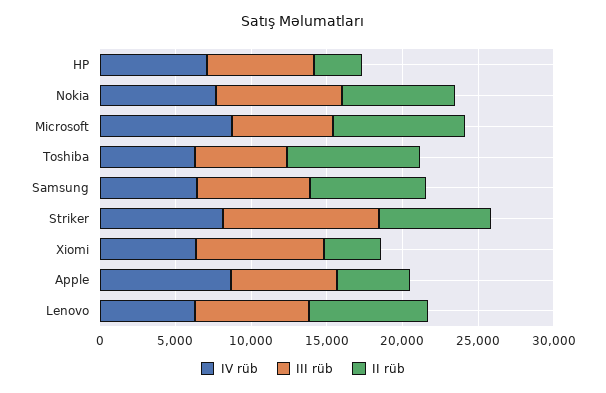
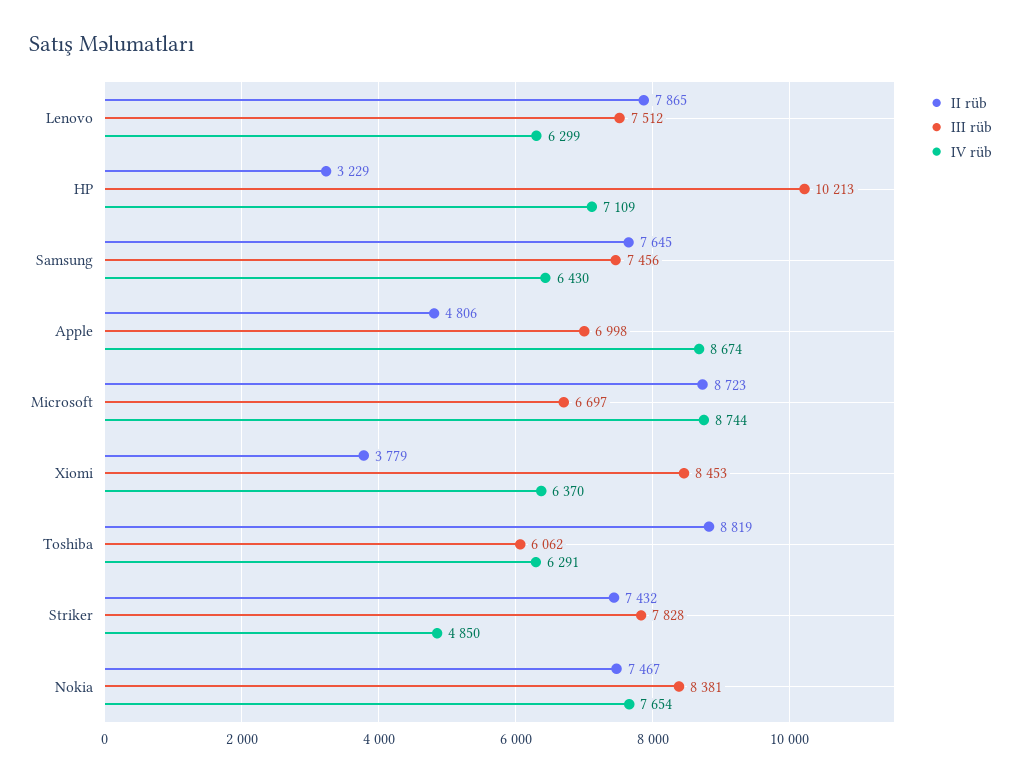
III rüb, HP: 7000 -> 10213
IV rüb, Striker: 8000 -> 4850
III rüb, Striker: 10000 -> 7828

